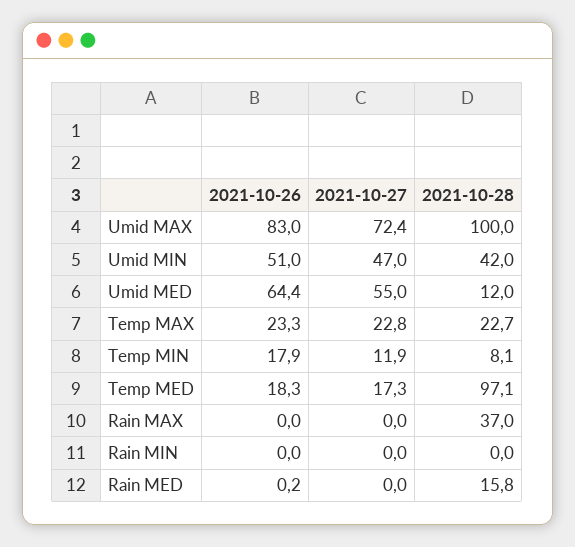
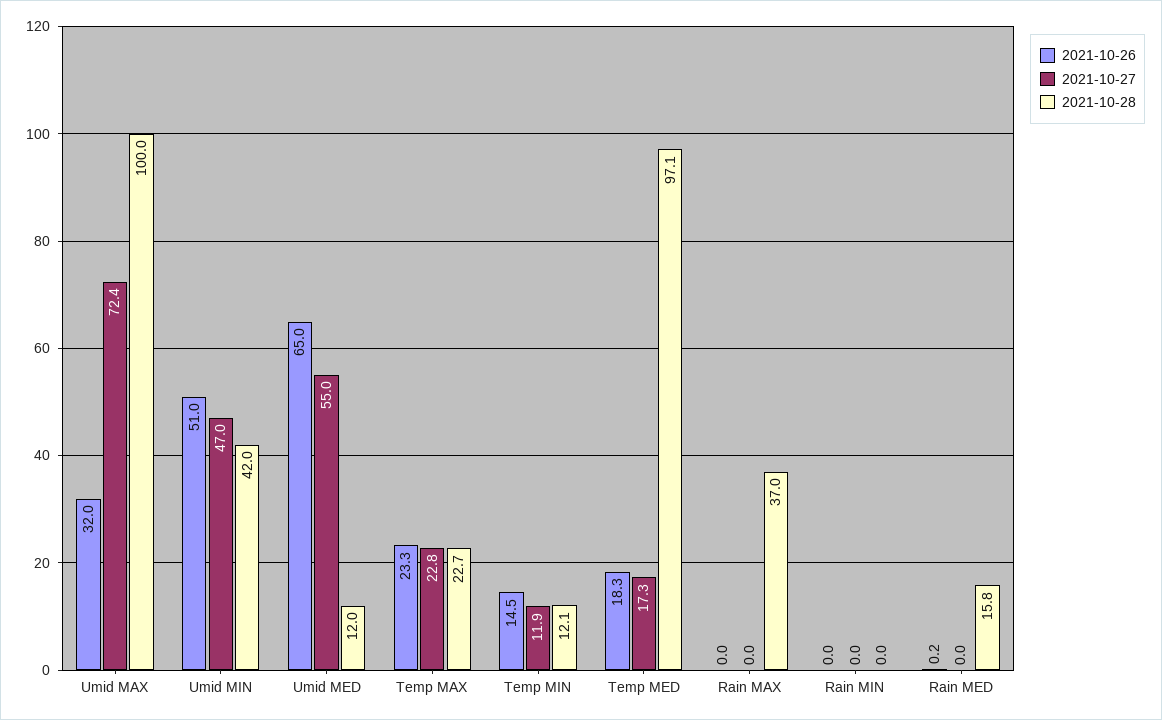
2021-10-26, Umid MAX: 83 -> 32
2021-10-26, Umid MED: 64.4 -> 65
2021-10-26, Temp MIN: 17.9 -> 14.5
2021-10-28, Temp MIN: 8.1 -> 12.1

